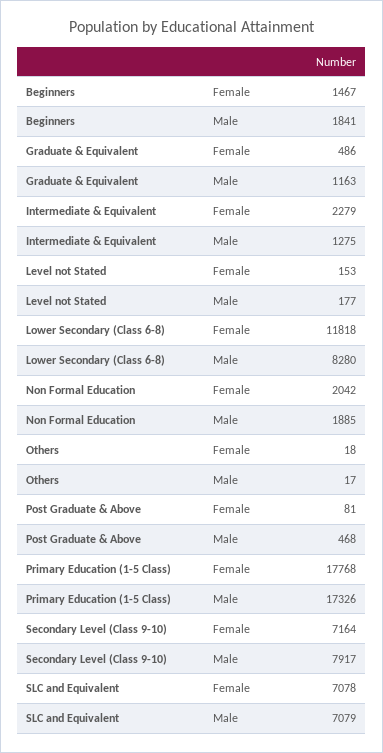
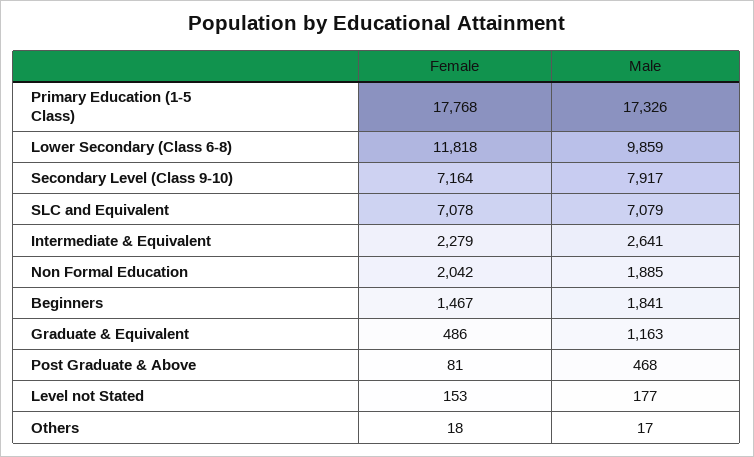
Intermediate & Equivalent, Male: 1275 -> 2641
Lower Secondary (Class 6-8), Male: 8280 -> 9859

